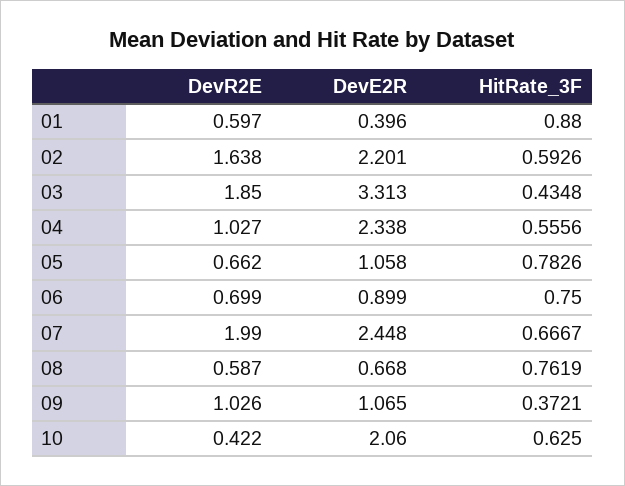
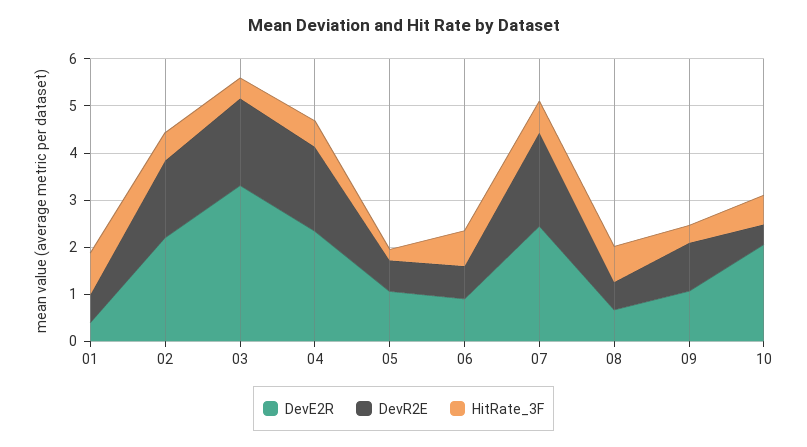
DevR2E, 04: 1.027 -> 1.8
HitRate_3F, 05: 0.7826 -> 0.2

